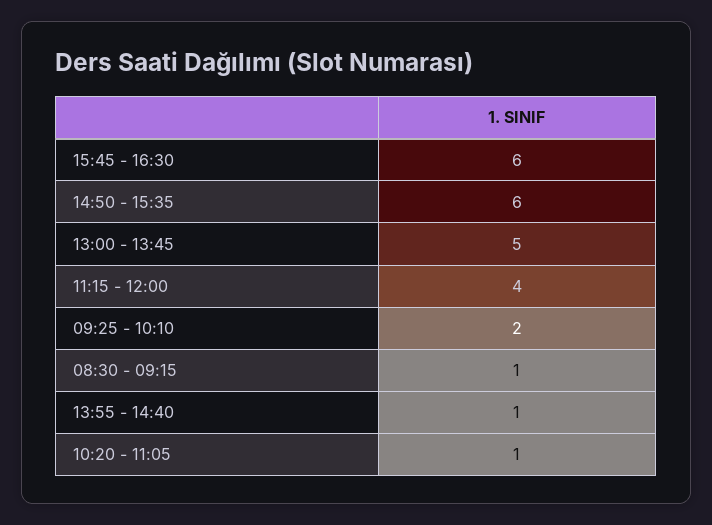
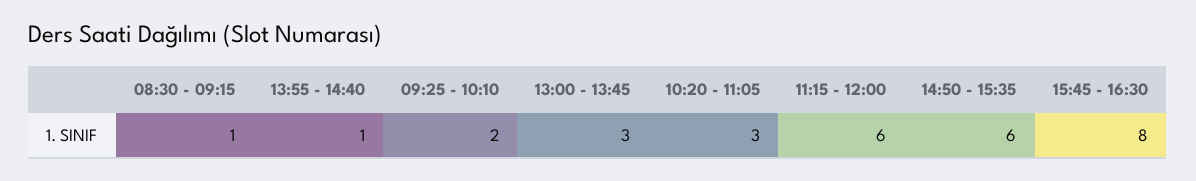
15:45 - 16:30: 6 -> 8
13:00 - 13:45: 5 -> 3
11:15 - 12:00: 4 -> 6
10:20 - 11:05: 1 -> 3

